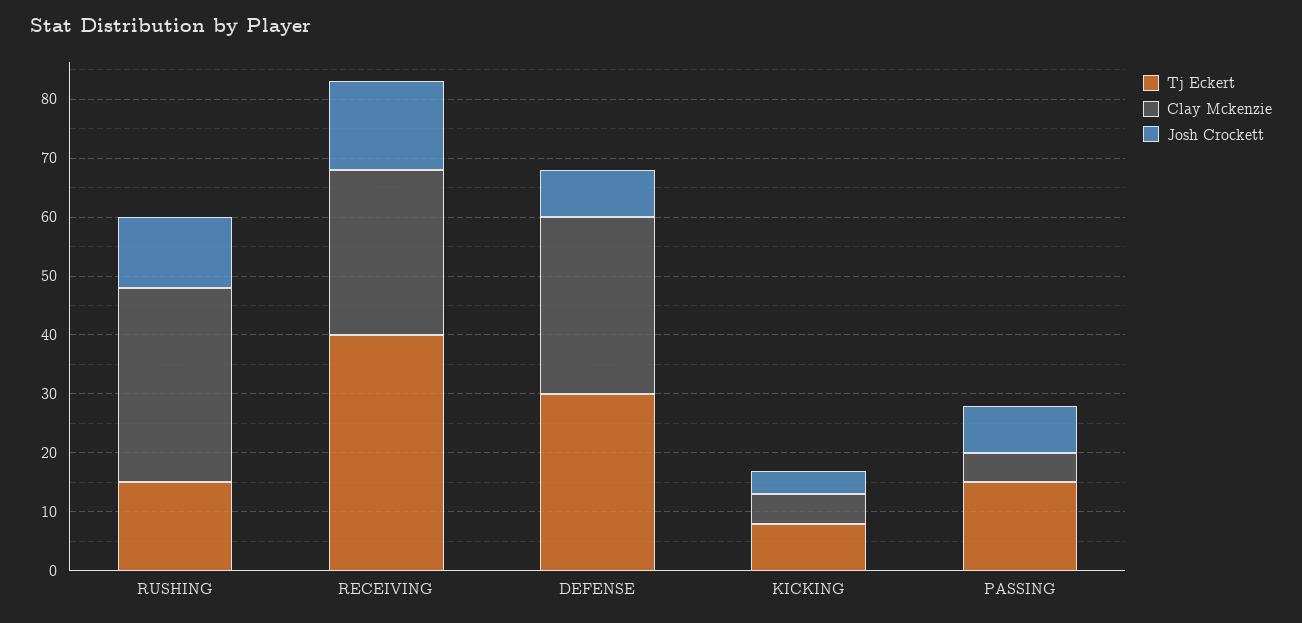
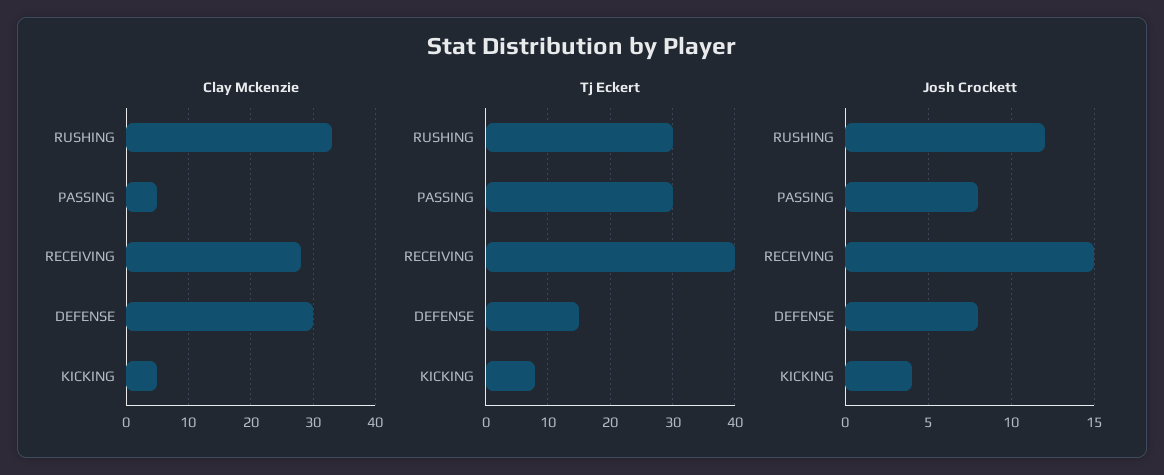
Tj Eckert, RUSHING: 15 -> 30
Tj Eckert, DEFENSE: 30 -> 15
Tj Eckert, PASSING: 15 -> 30

